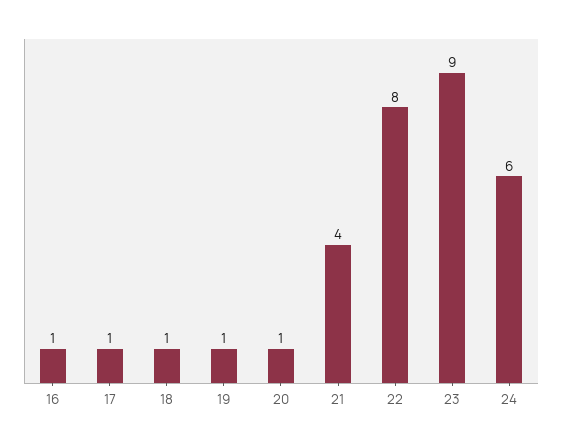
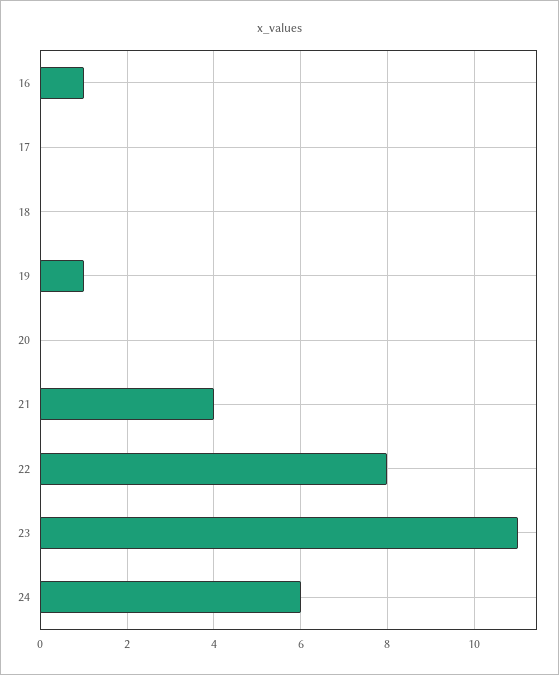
17: 1 -> 0
18: 1 -> 0
20: 1 -> 0
23: 9 -> 11

